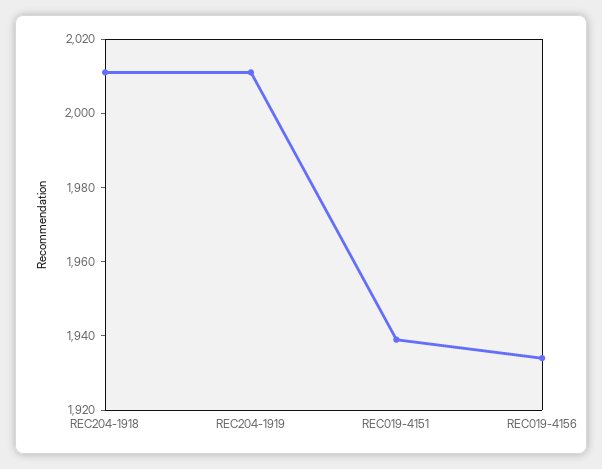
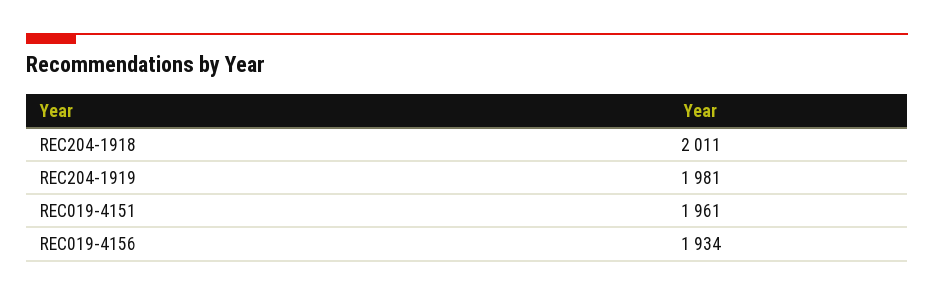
REC204-1919: 2010 -> 1981
REC019-4151: 1940 -> 1961

